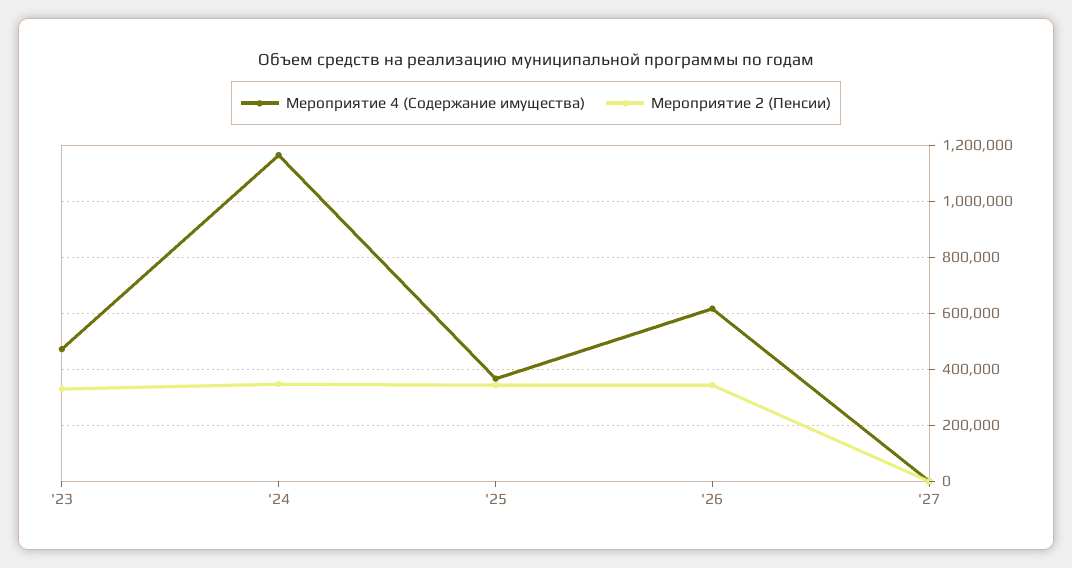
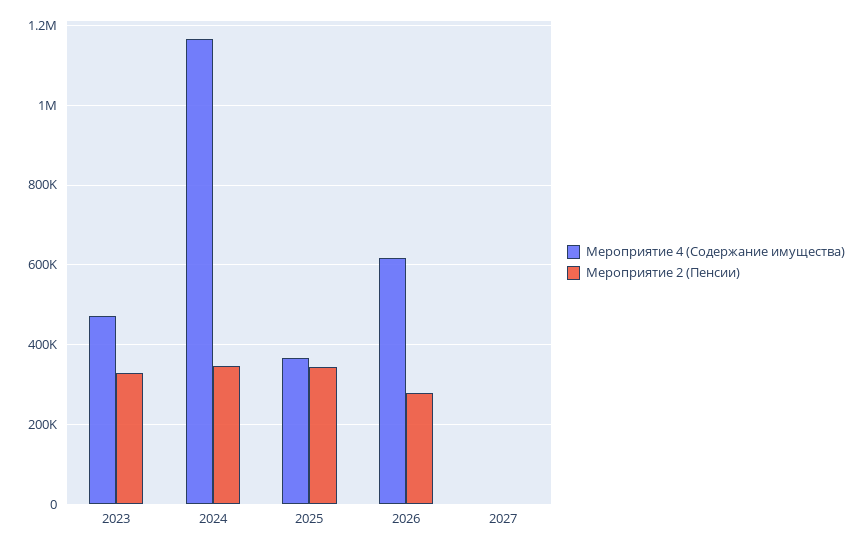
Мероприятие 2 (Пенсии), '26: 350000 -> 280000

